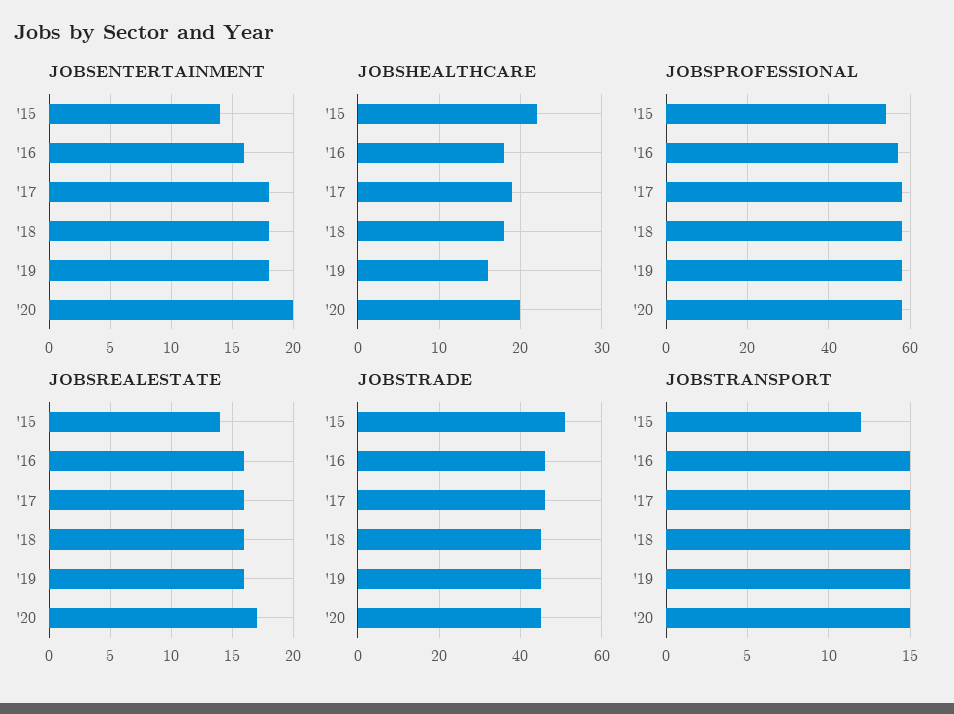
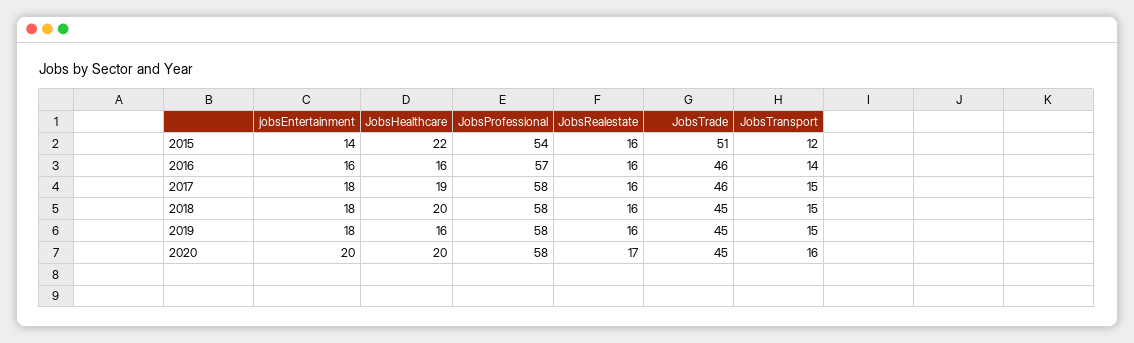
JOBSHEALTHCARE, '16: 18 -> 16
JOBSHEALTHCARE, '18: 18 -> 20
JOBSREALESTATE, '15: 14 -> 16
JOBSTRANSPORT, '16: 15 -> 14
JOBSTRANSPORT, '20: 15 -> 16

